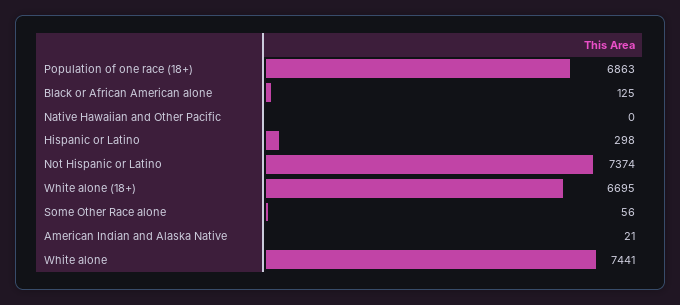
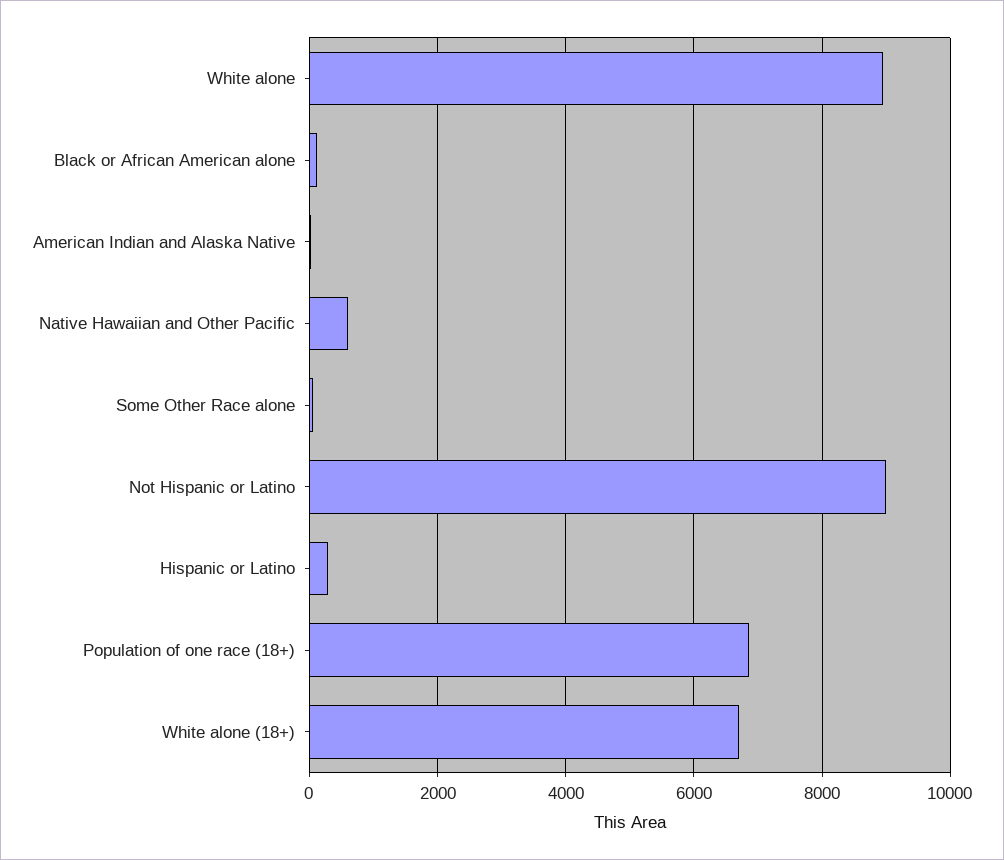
Native Hawaiian and Other Pacific: 0 -> 600
Not Hispanic or Latino: 7374 -> 9000
White alone: 7441 -> 9000

